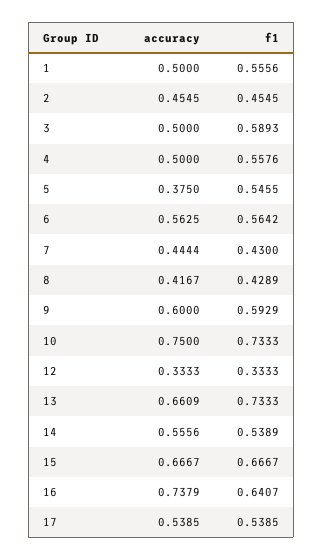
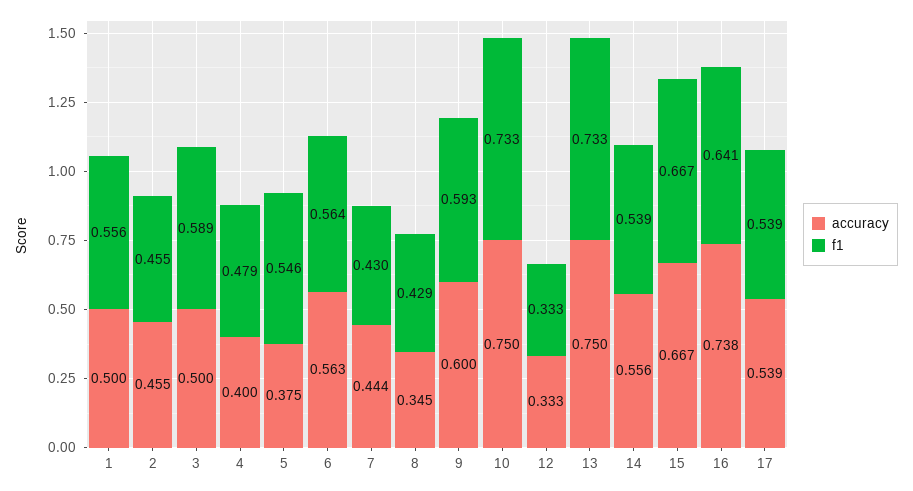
accuracy, 4: 0.5 -> 0.4
f1, 4: 0.5576 -> 0.479
accuracy, 8: 0.4167 -> 0.345
accuracy, 13: 0.6609 -> 0.75

